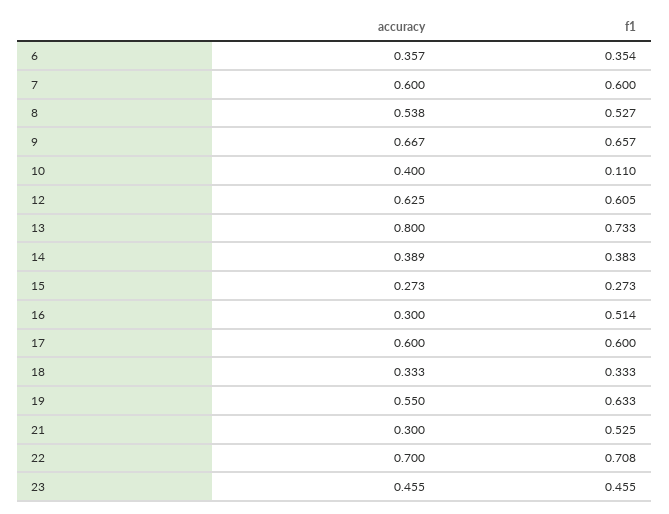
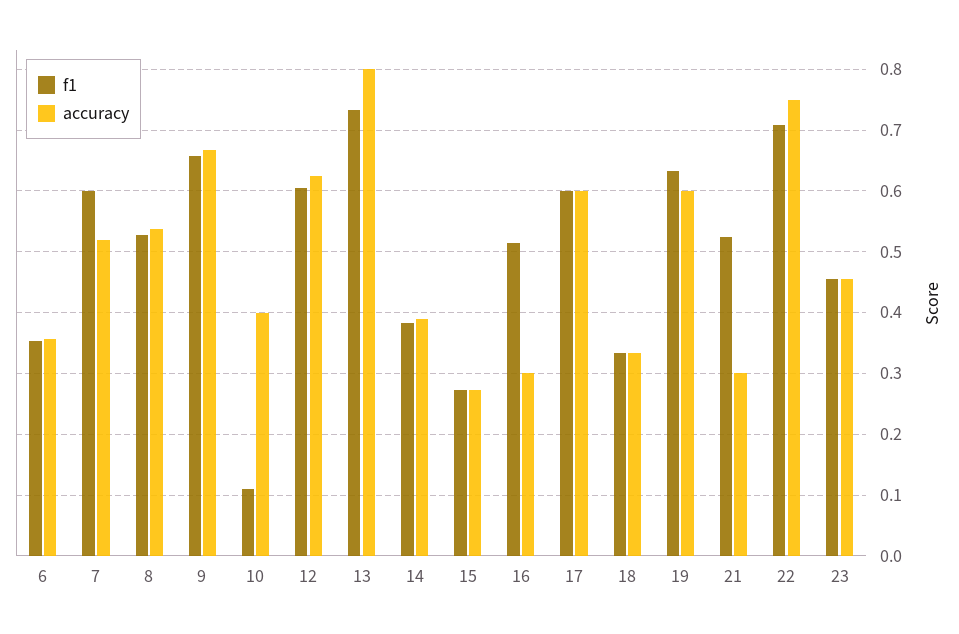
accuracy, 7: 0.6 -> 0.52
accuracy, 19: 0.55 -> 0.6
accuracy, 22: 0.7 -> 0.75

